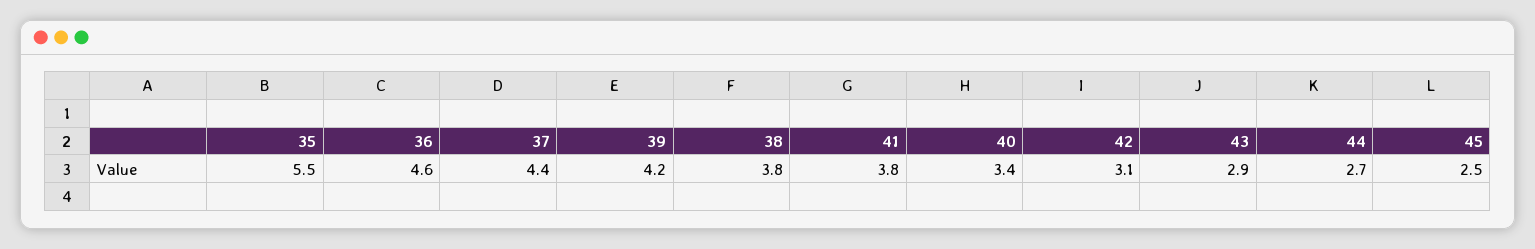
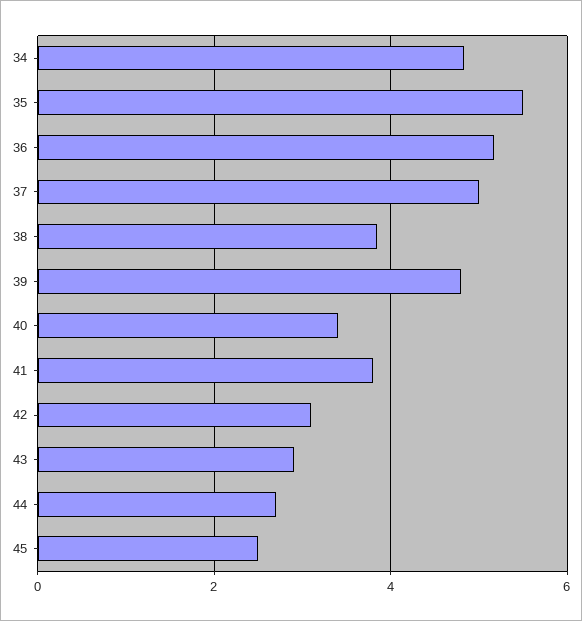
36: 4.6 -> 5.2
37: 4.4 -> 5
39: 4.2 -> 4.8
34: none -> 4.8

